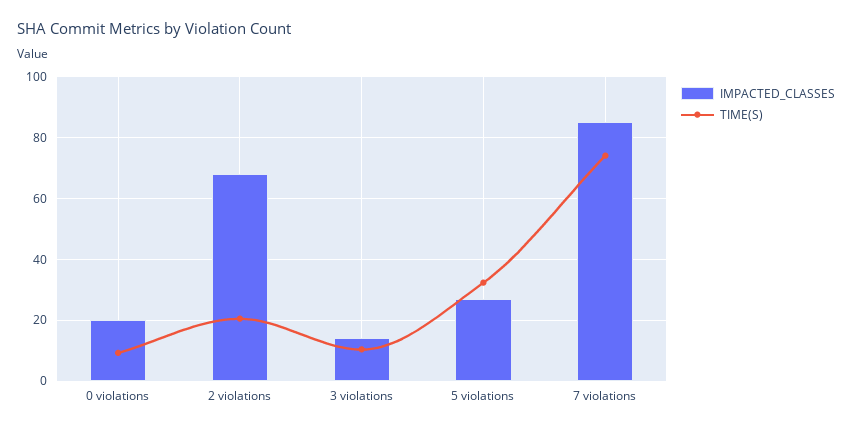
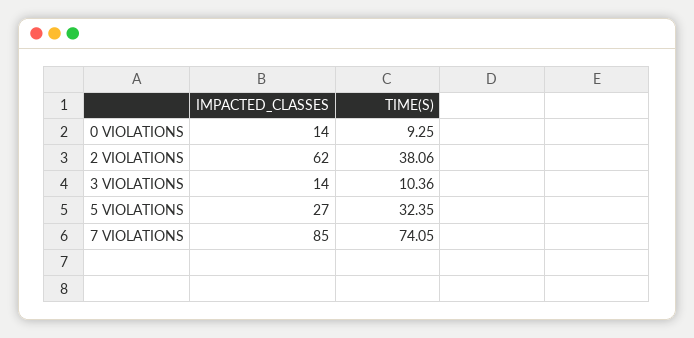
IMPACTED_CLASSES, 0 violations: 20 -> 14
IMPACTED_CLASSES, 2 violations: 68 -> 62
TIME(S), 2 violations: 20 -> 38.06

